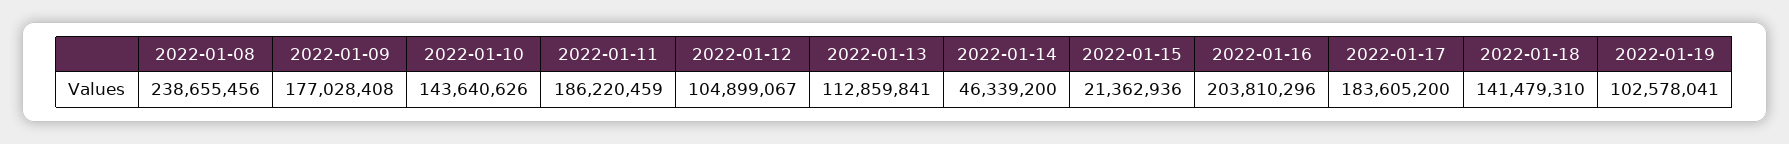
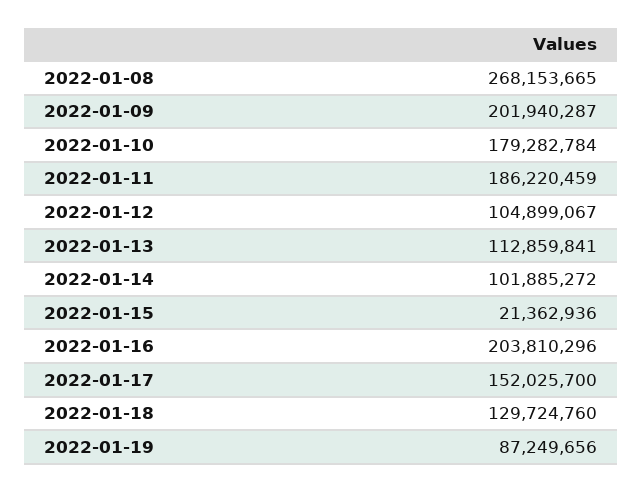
2022-01-08: 238655456 -> 268153665
2022-01-09: 177028408 -> 201940287
2022-01-10: 143640626 -> 179282784
2022-01-14: 46339200 -> 101885272
2022-01-17: 183605200 -> 152025700
2022-01-18: 141479310 -> 129724760
2022-01-19: 102578041 -> 87249656

